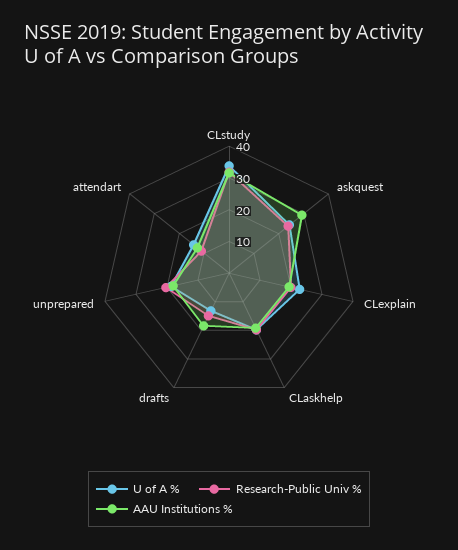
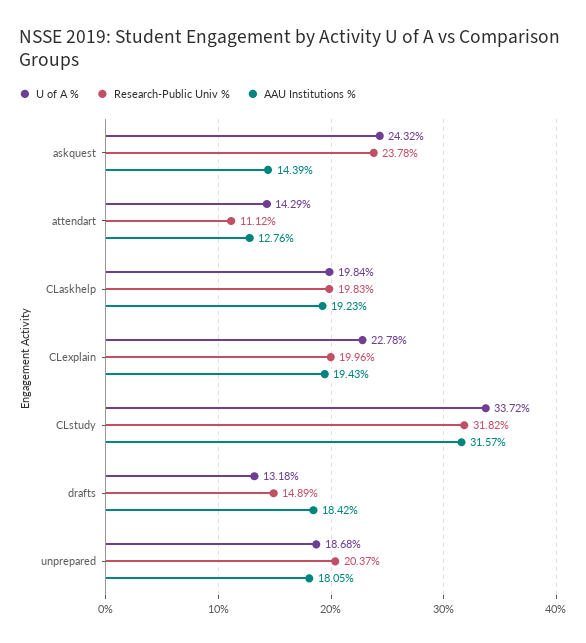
AAU Institutions %, askquest: 30 -> 14.39

